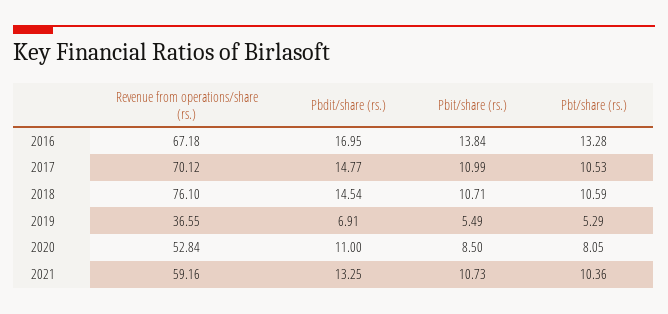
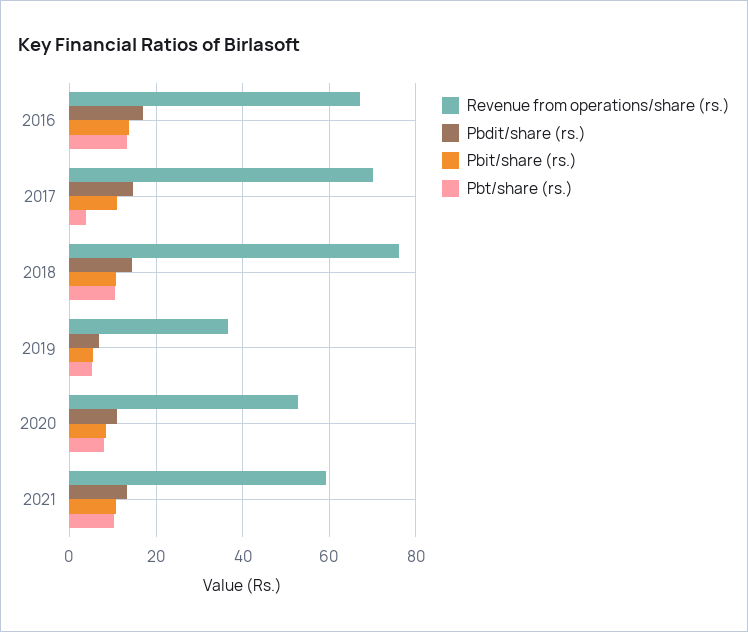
Pbt/share (rs.), 2017: 10.53 -> 4

